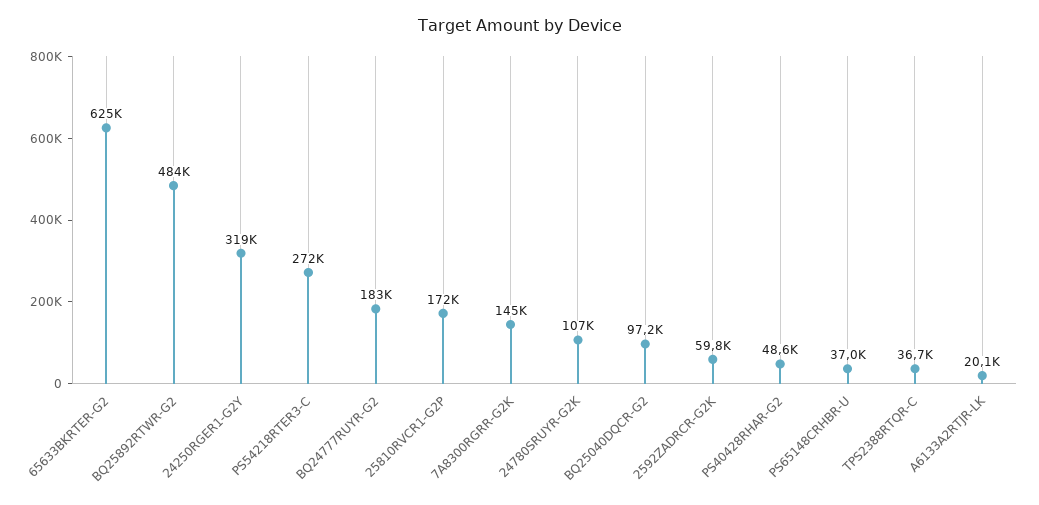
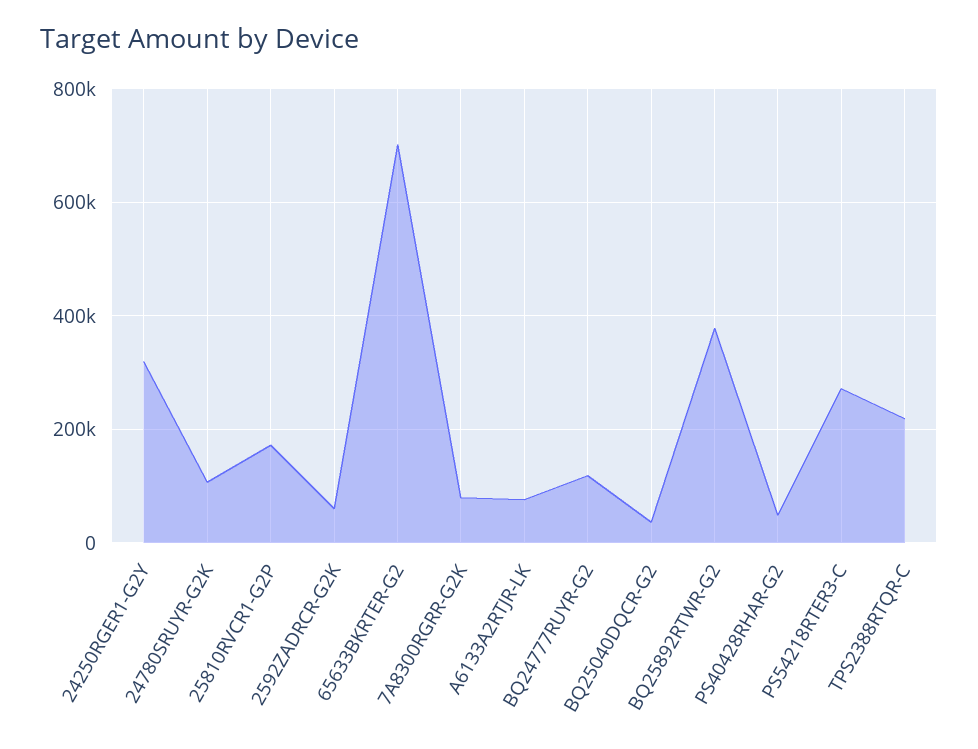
65633BKRTER-G2: 625000 -> 700000
BQ25892RTWR-G2: 484000 -> 380000
BQ24777RUYR-G2: 183000 -> 120000
7A8300RGRR-G2K: 145000 -> 80000
BQ25040DQCR-G2: 97200 -> 40000
PS65148CRHBR-U: 37000 -> none
TPS2388RTQR-C: 36700 -> 220000
A6133A2RTJR-LK: 20100 -> 80000

